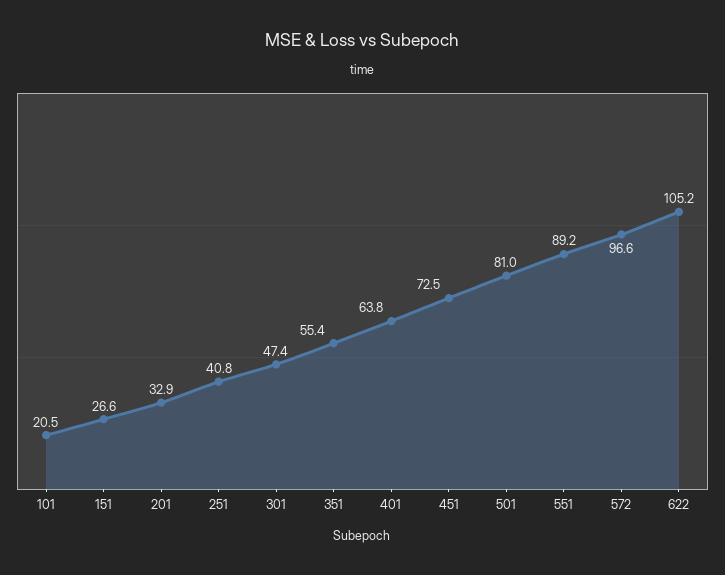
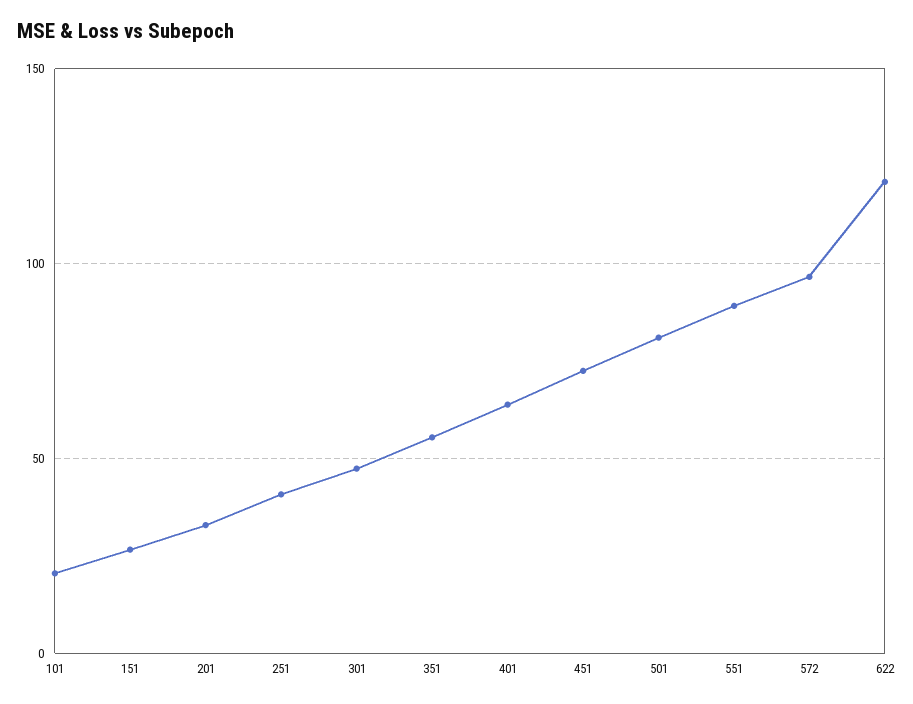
622: 105.2 -> 120

